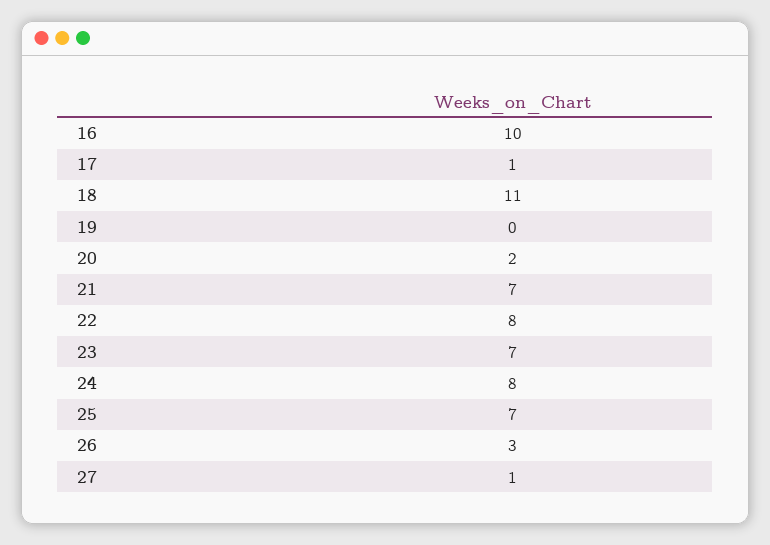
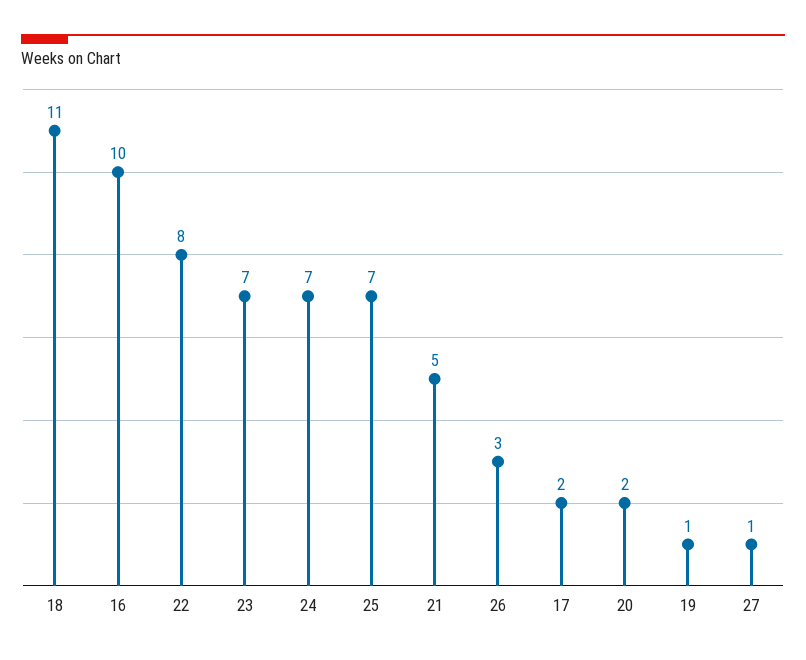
17: 1 -> 2
19: 0 -> 1
21: 7 -> 5
24: 8 -> 7

